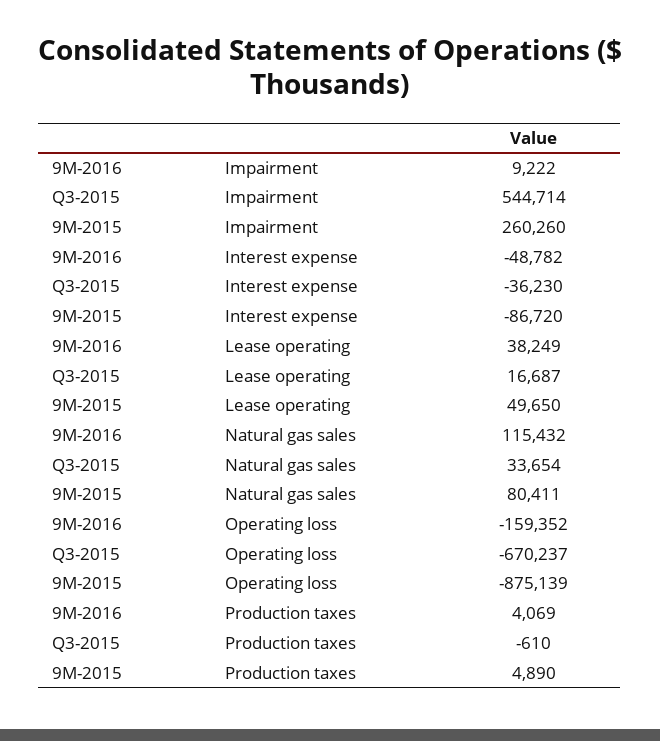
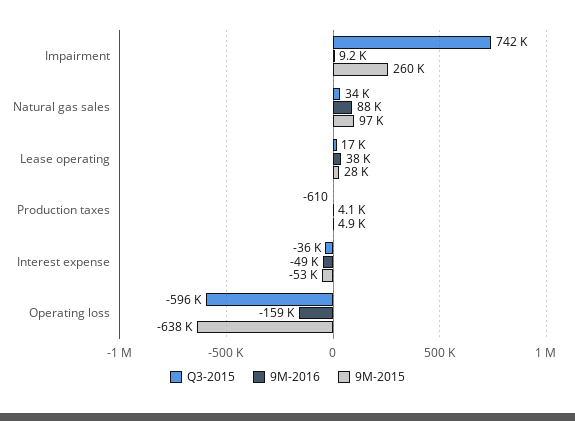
Q3-2015, Impairment: 544714 -> 742000
9M-2015, Interest expense: -86720 -> -53000
9M-2015, Lease operating: 49650 -> 28000
9M-2016, Natural gas sales: 115432 -> 88000
9M-2015, Natural gas sales: 80411 -> 97000
Q3-2015, Operating loss: -670237 -> -596000
9M-2015, Operating loss: -875139 -> -638000

